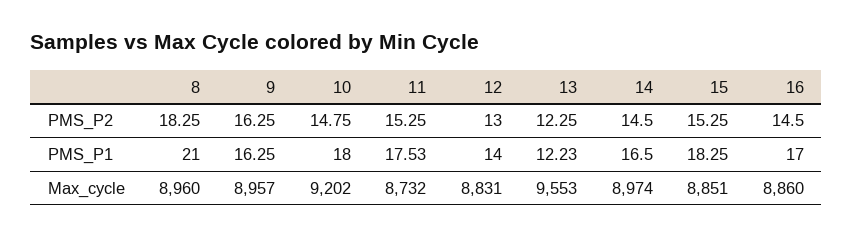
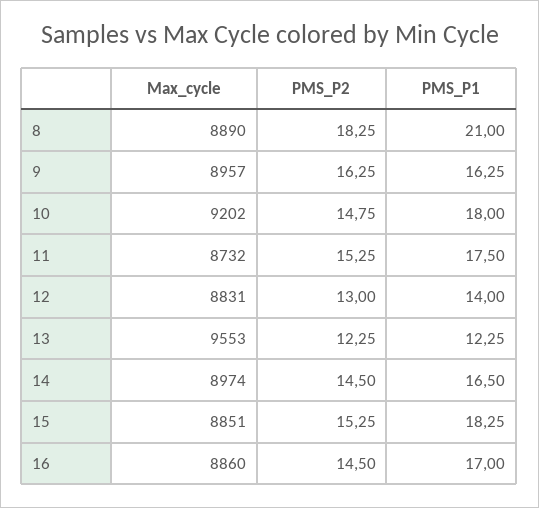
11, PMS_P1: 17.53 -> 17.5
13, PMS_P1: 12.23 -> 12.25
8, Max_cycle: 8960 -> 8890

